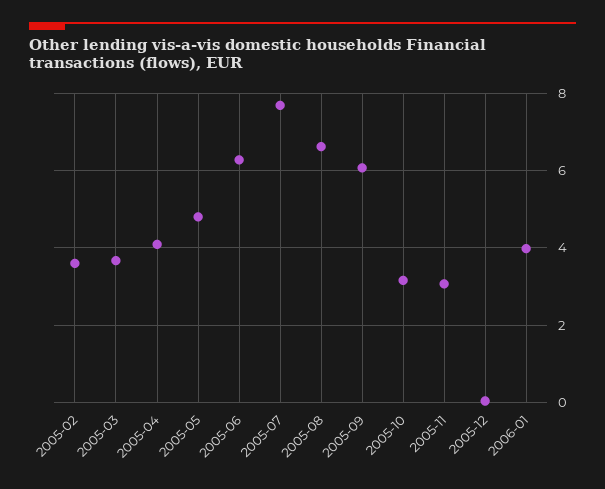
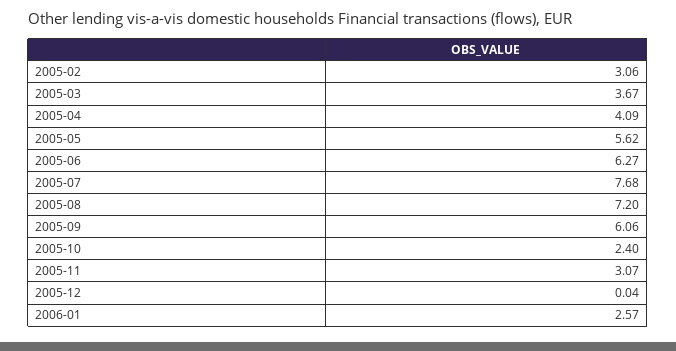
2005-02: 3.6 -> 3.06
2005-05: 4.8 -> 5.62
2005-08: 6.6 -> 7.2
2005-10: 3.2 -> 2.4
2006-01: 4 -> 2.57

